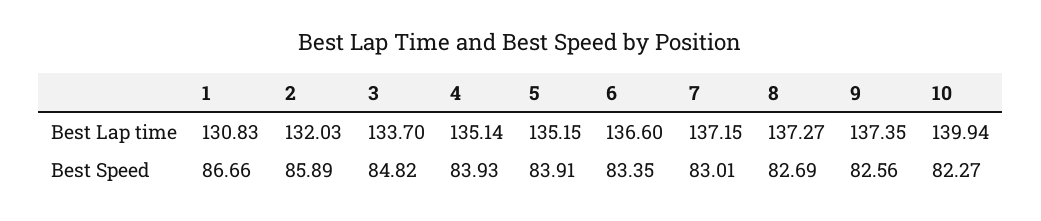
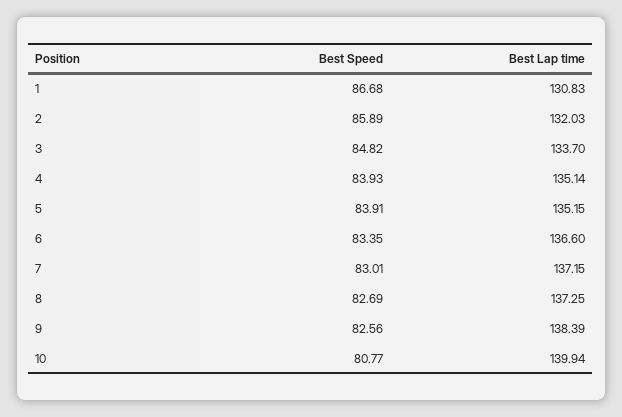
8, Best Lap time: 137.27 -> 137.25
9, Best Lap time: 137.35 -> 138.39
1, Best Speed: 86.66 -> 86.68
10, Best Speed: 82.27 -> 80.77

